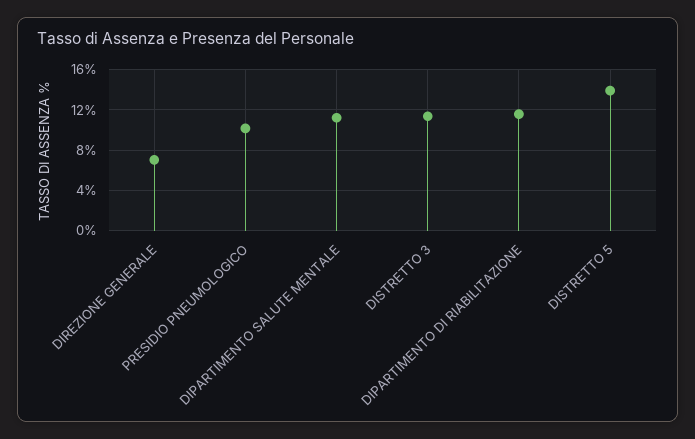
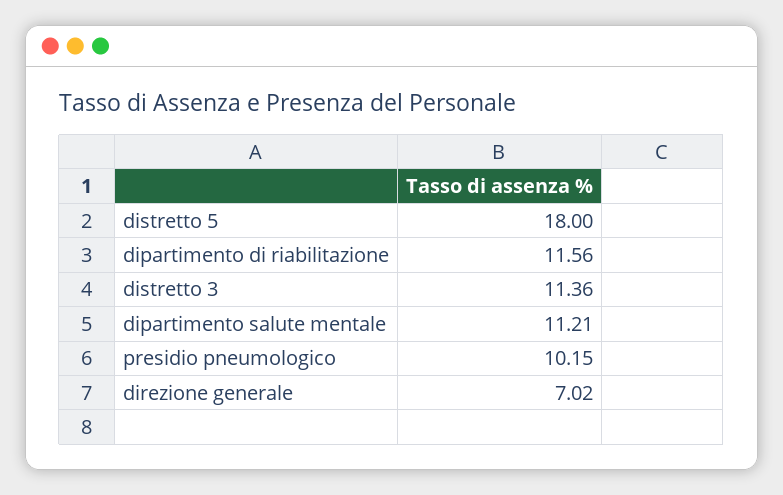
DISTRETTO 5: 14 -> 18

